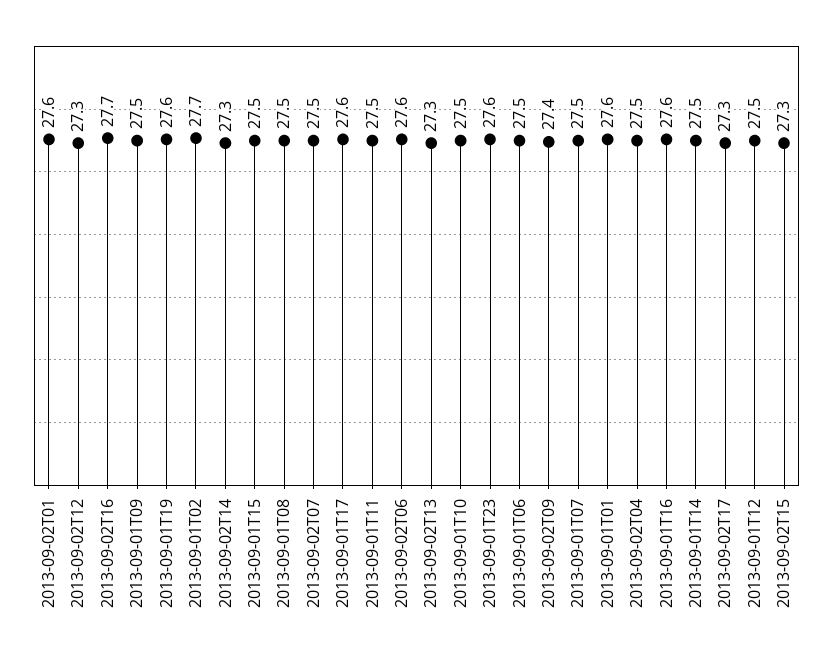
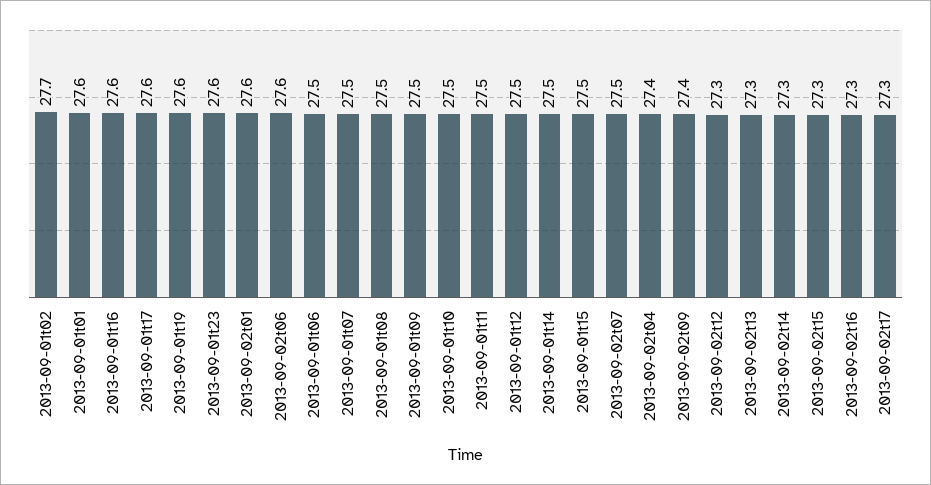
2013-09-02T16: 27.7 -> 27.3
2013-09-02T04: 27.5 -> 27.4

